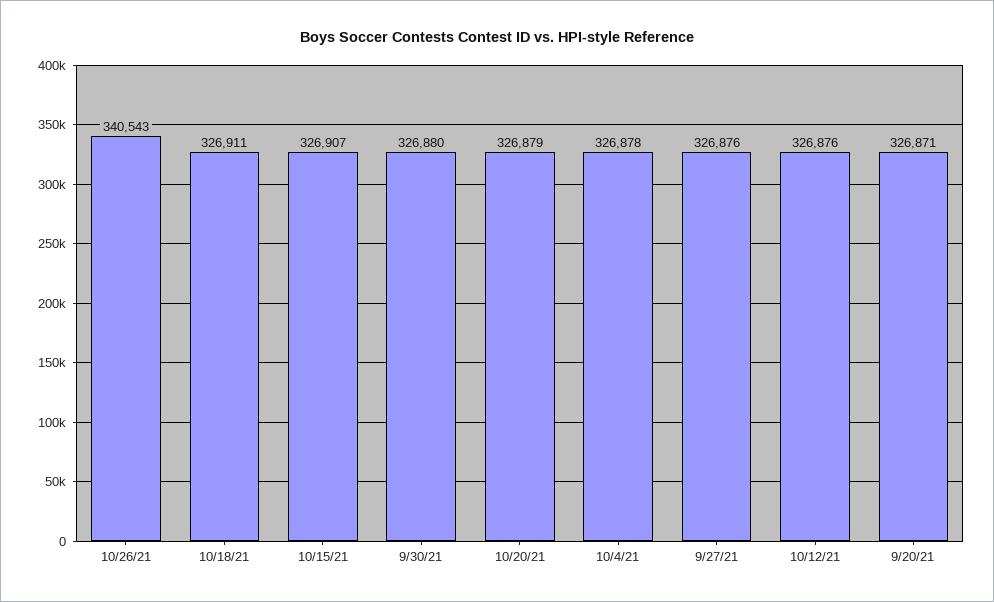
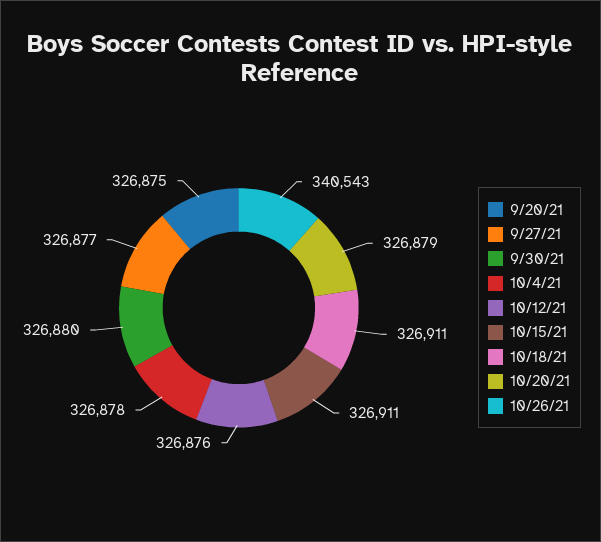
10/15/21: 326907 -> 326911
9/27/21: 326876 -> 326877
9/20/21: 326871 -> 326875

